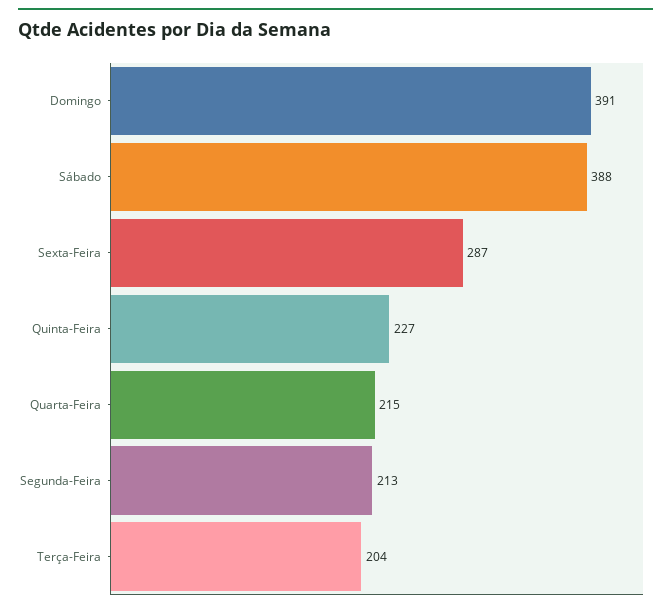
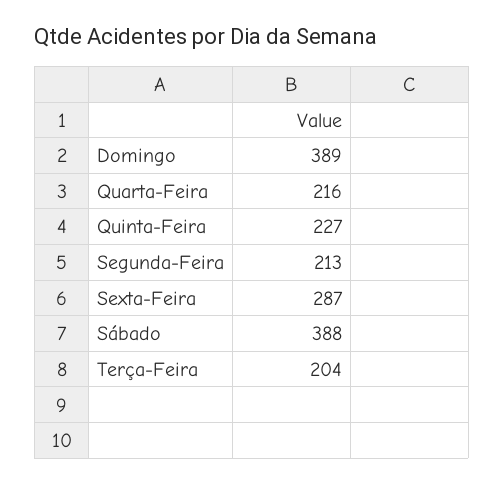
Domingo: 391 -> 389
Quarta-Feira: 215 -> 216

